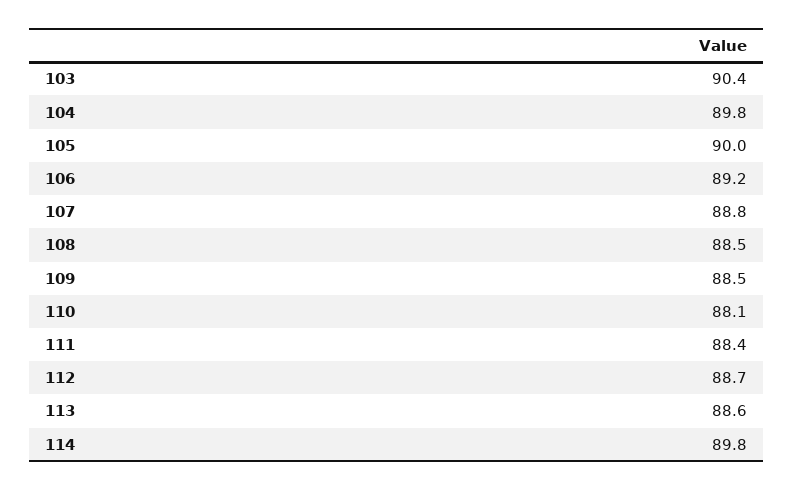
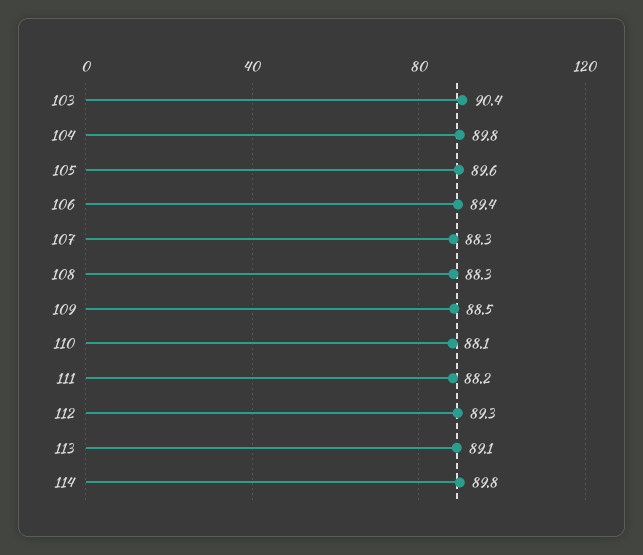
105: 90 -> 89.6
106: 89.2 -> 89.4
107: 88.8 -> 88.3
108: 88.5 -> 88.3
111: 88.4 -> 88.2
112: 88.7 -> 89.3
113: 88.6 -> 89.1

